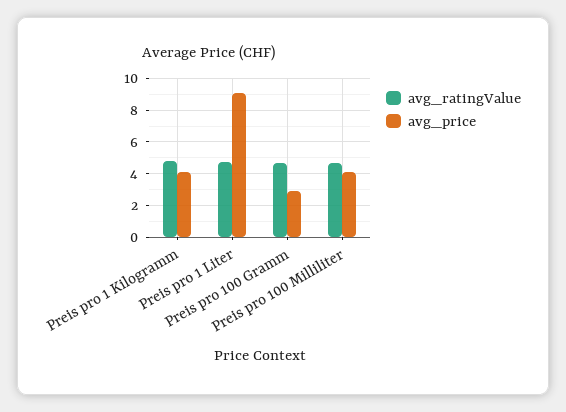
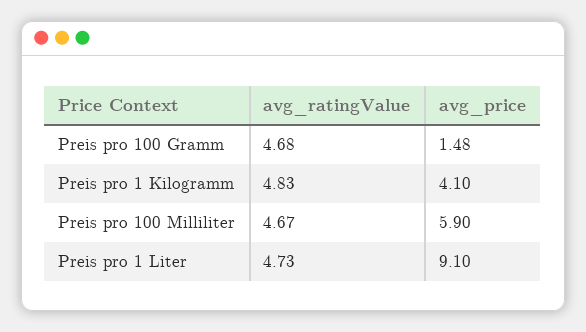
avg_price, Preis pro 100 Gramm: 3 -> 1.48
avg_price, Preis pro 100 Milliliter: 4 -> 5.9

